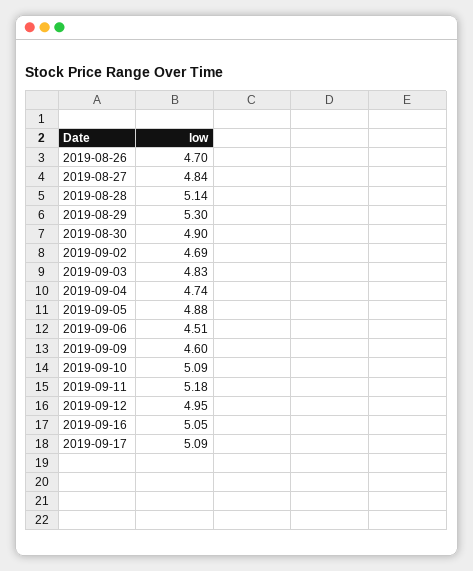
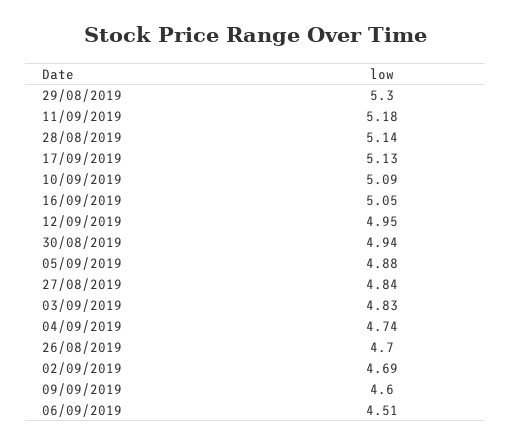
2019-08-30: 4.9 -> 4.94
2019-09-17: 5.09 -> 5.13

